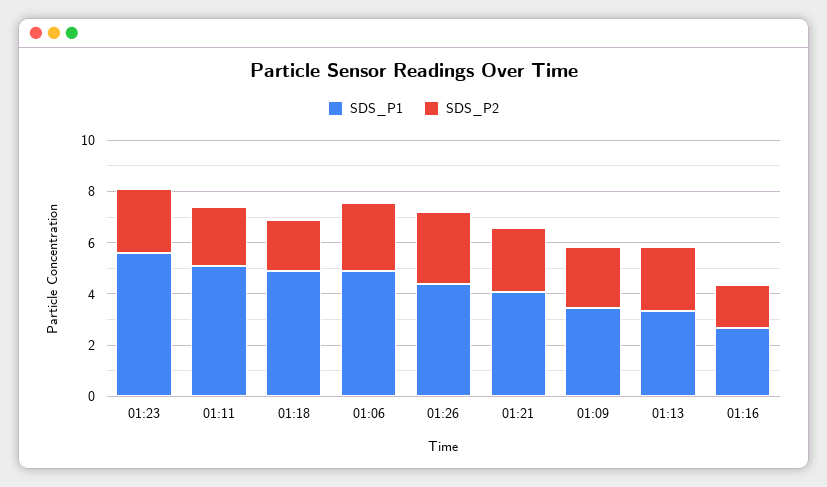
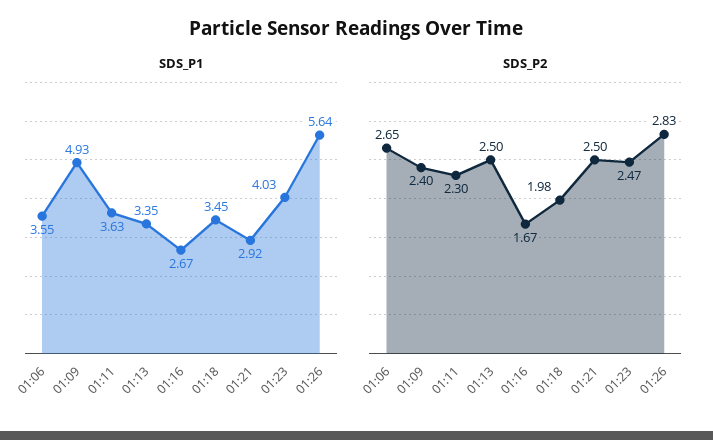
SDS_P1, 01:23: 5.5 -> 4.03
SDS_P1, 01:11: 5 -> 3.63
SDS_P1, 01:18: 5 -> 3.45
SDS_P1, 01:06: 5 -> 3.55
SDS_P1, 01:26: 4.5 -> 5.64
SDS_P1, 01:21: 4 -> 2.92
SDS_P1, 01:09: 3.5 -> 4.93

